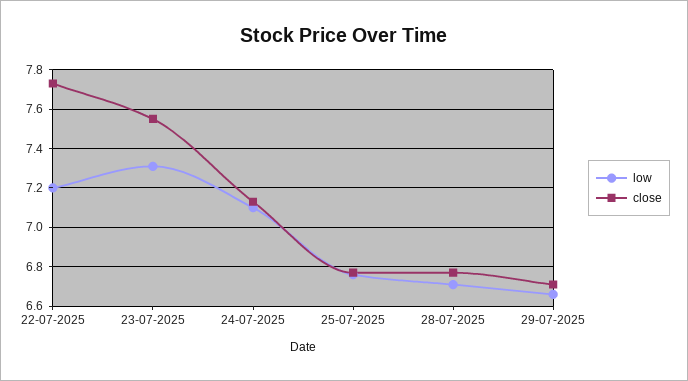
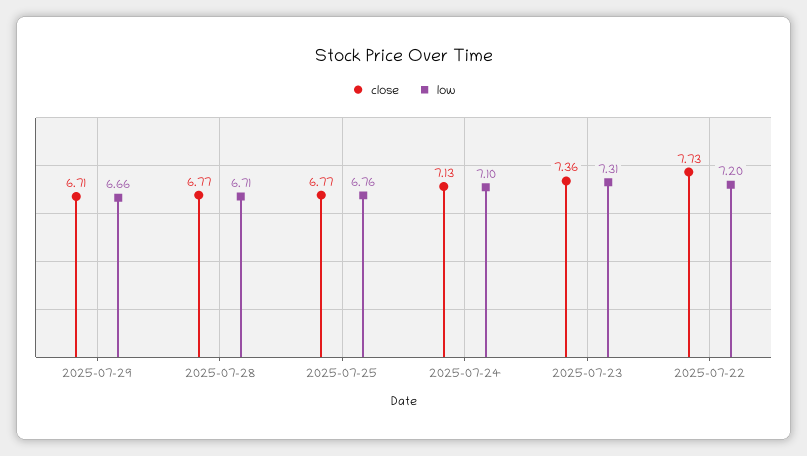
close, 23-07-2025: 7.55 -> 7.36

